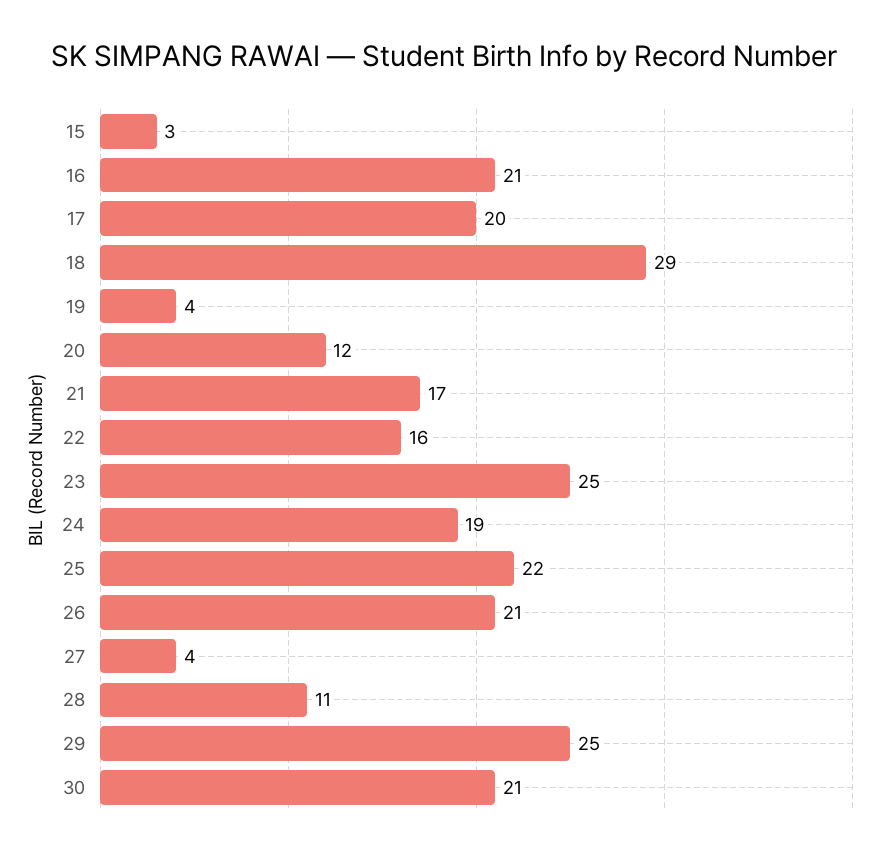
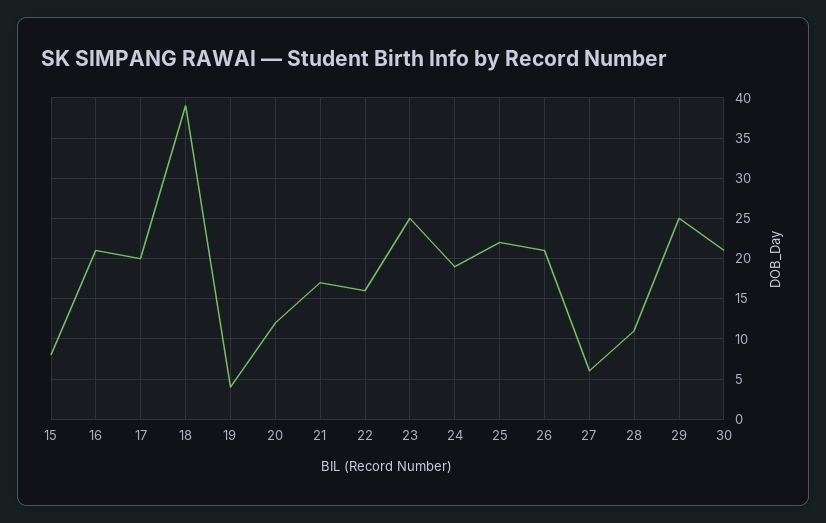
15: 3 -> 8
18: 29 -> 39
27: 4 -> 6

